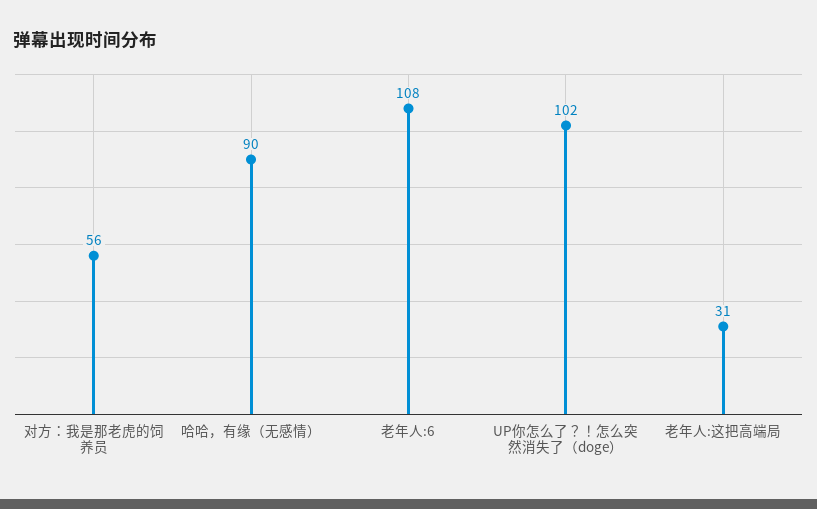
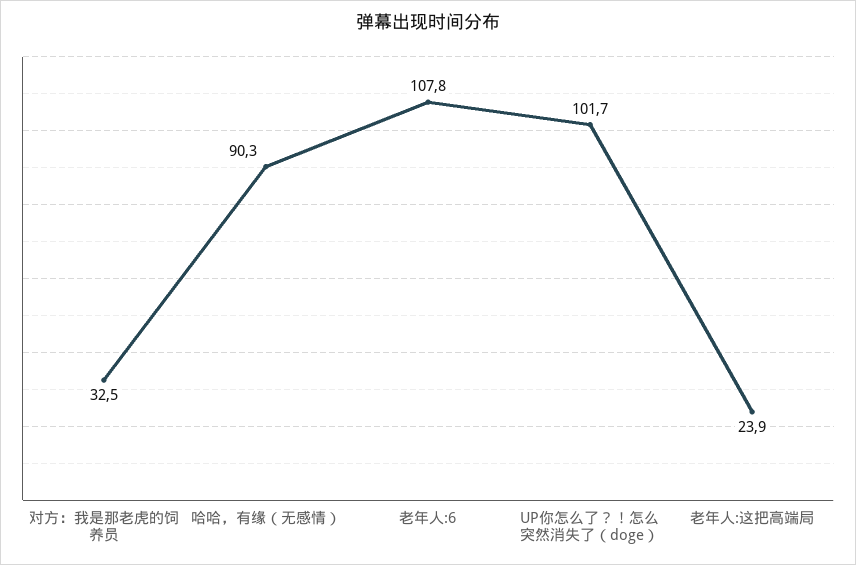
对方：我是那老虎的饲养员: 56 -> 32.5
老年人:这把高端局: 31 -> 23.9

